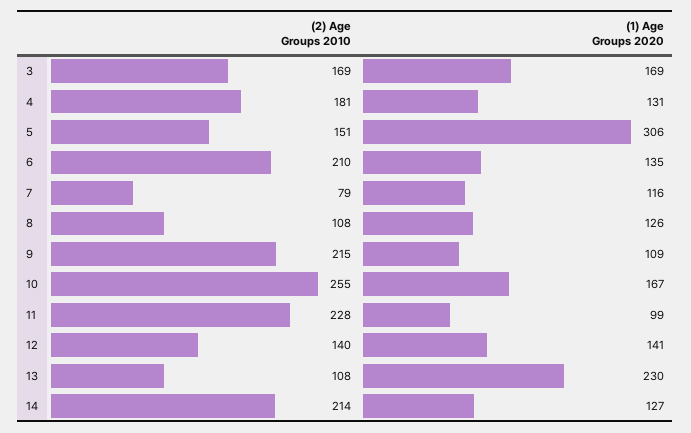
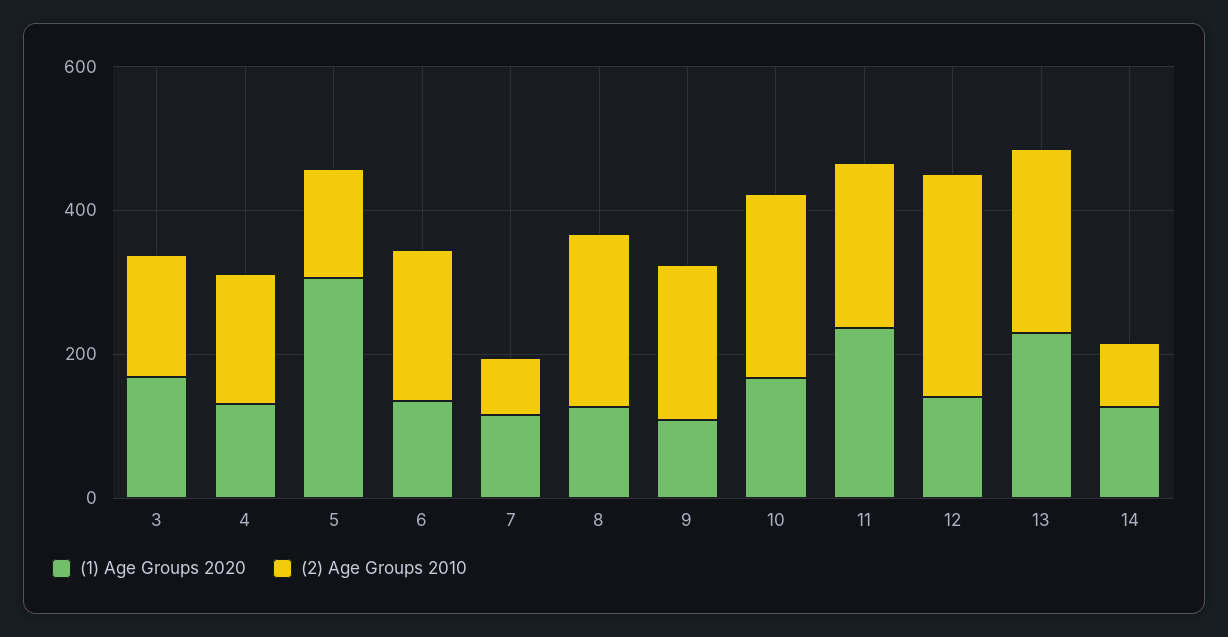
(2) Age Groups 2010, 8: 108 -> 250
(1) Age Groups 2020, 11: 99 -> 250
(2) Age Groups 2010, 12: 140 -> 300
(2) Age Groups 2010, 13: 108 -> 250
(2) Age Groups 2010, 14: 214 -> 100

